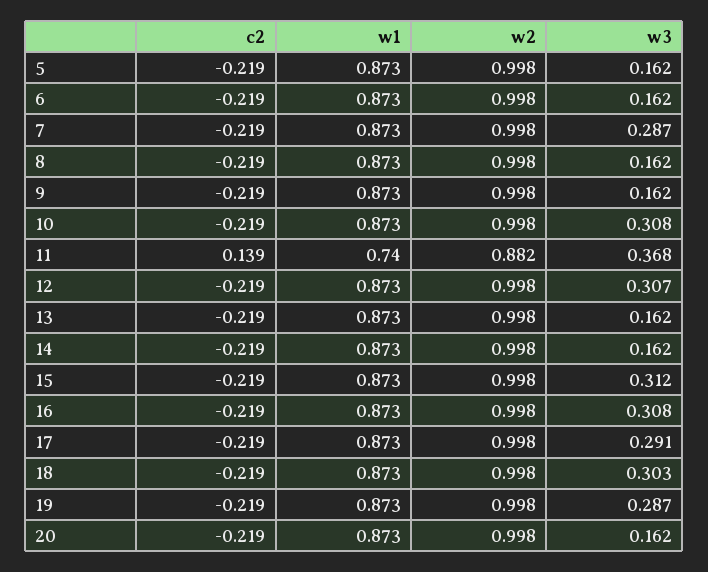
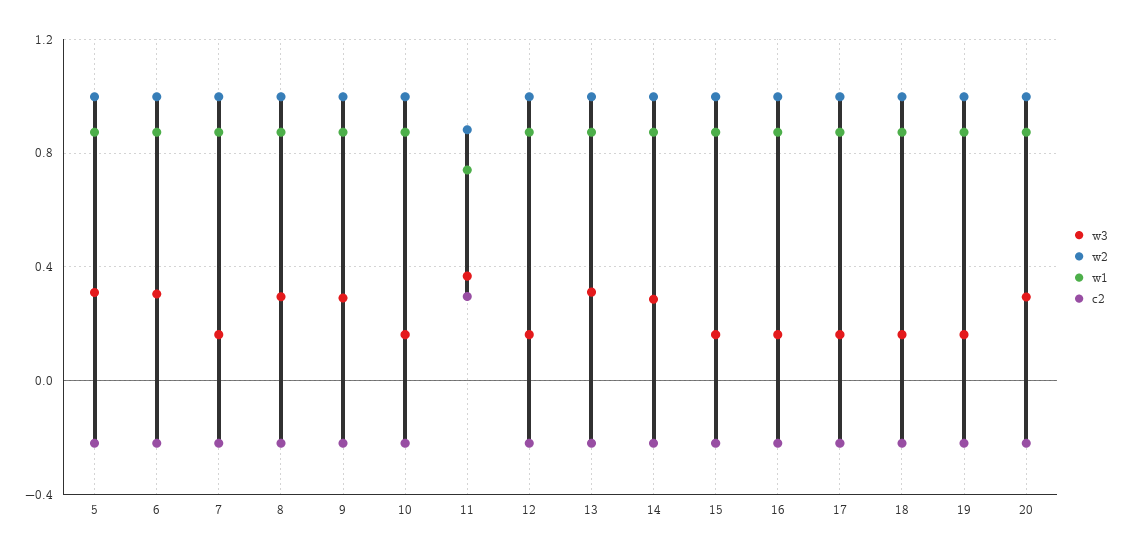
w3, 5: 0.162 -> 0.3
w3, 6: 0.162 -> 0.3
w3, 7: 0.287 -> 0.15
w3, 8: 0.162 -> 0.3
w3, 9: 0.162 -> 0.3
w3, 10: 0.308 -> 0.15
c2, 11: 0.139 -> 0.3
w3, 12: 0.307 -> 0.15
w3, 13: 0.162 -> 0.3
w3, 14: 0.162 -> 0.3
w3, 15: 0.312 -> 0.15
w3, 16: 0.308 -> 0.15
w3, 17: 0.291 -> 0.15
w3, 18: 0.303 -> 0.15
w3, 19: 0.287 -> 0.15
w3, 20: 0.162 -> 0.3

